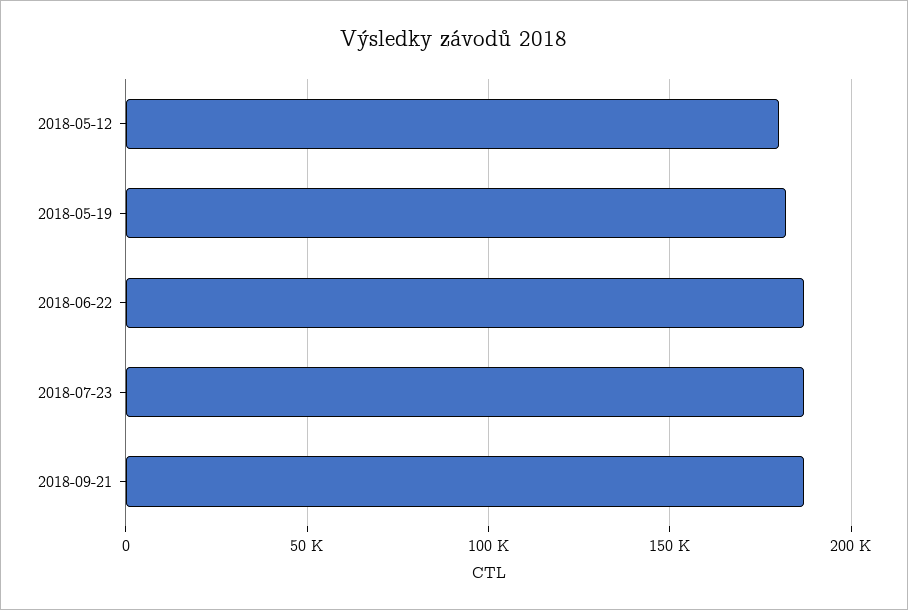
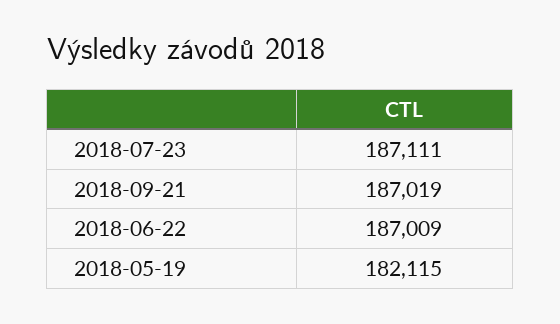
2018-05-12: 180000 -> none

